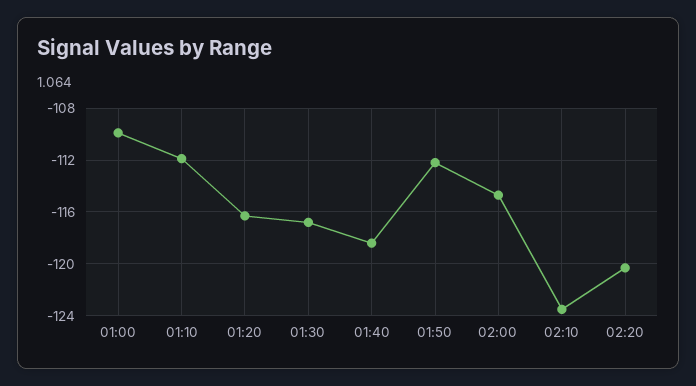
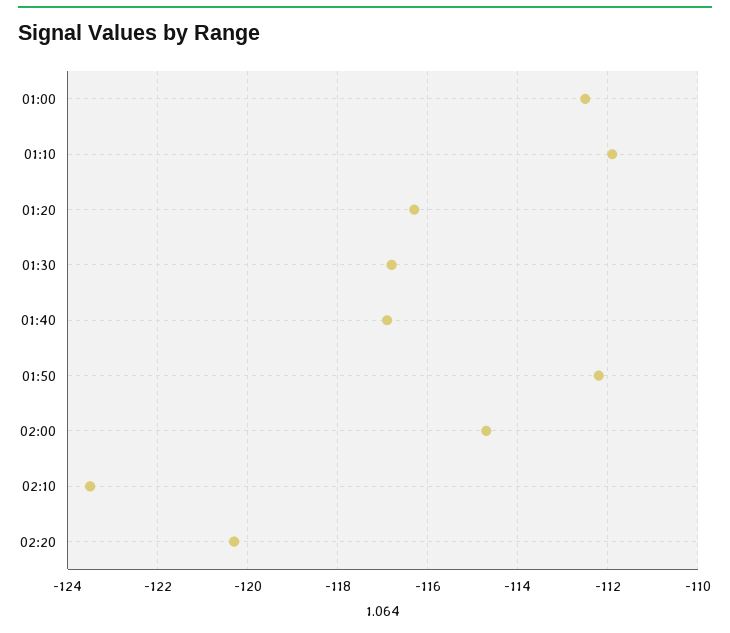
01:00: -110 -> -112.5
01:40: -118.5 -> -117

